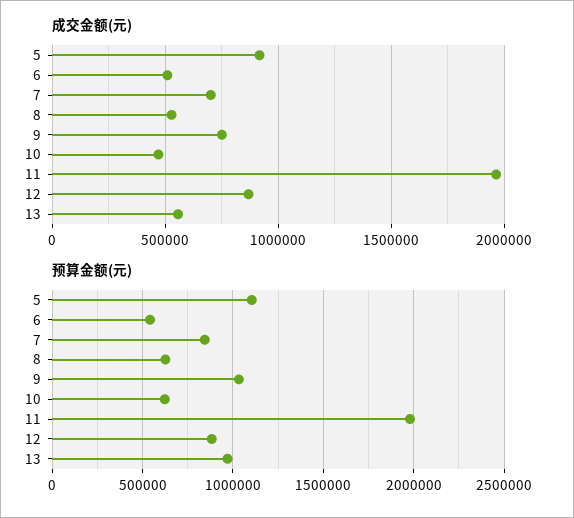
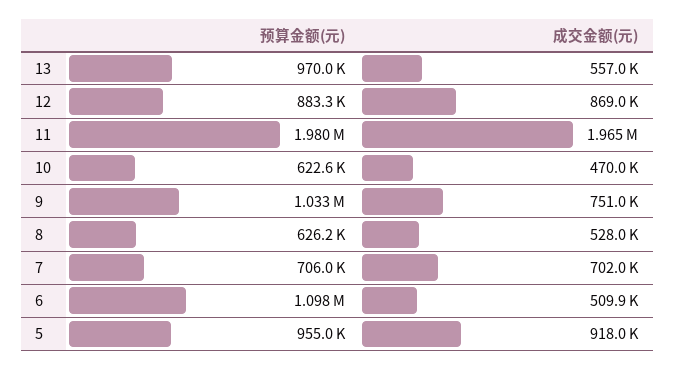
预算金额(元), 5: 1100000 -> 955000
预算金额(元), 6: 550000 -> 1098000
预算金额(元), 7: 850000 -> 706000

